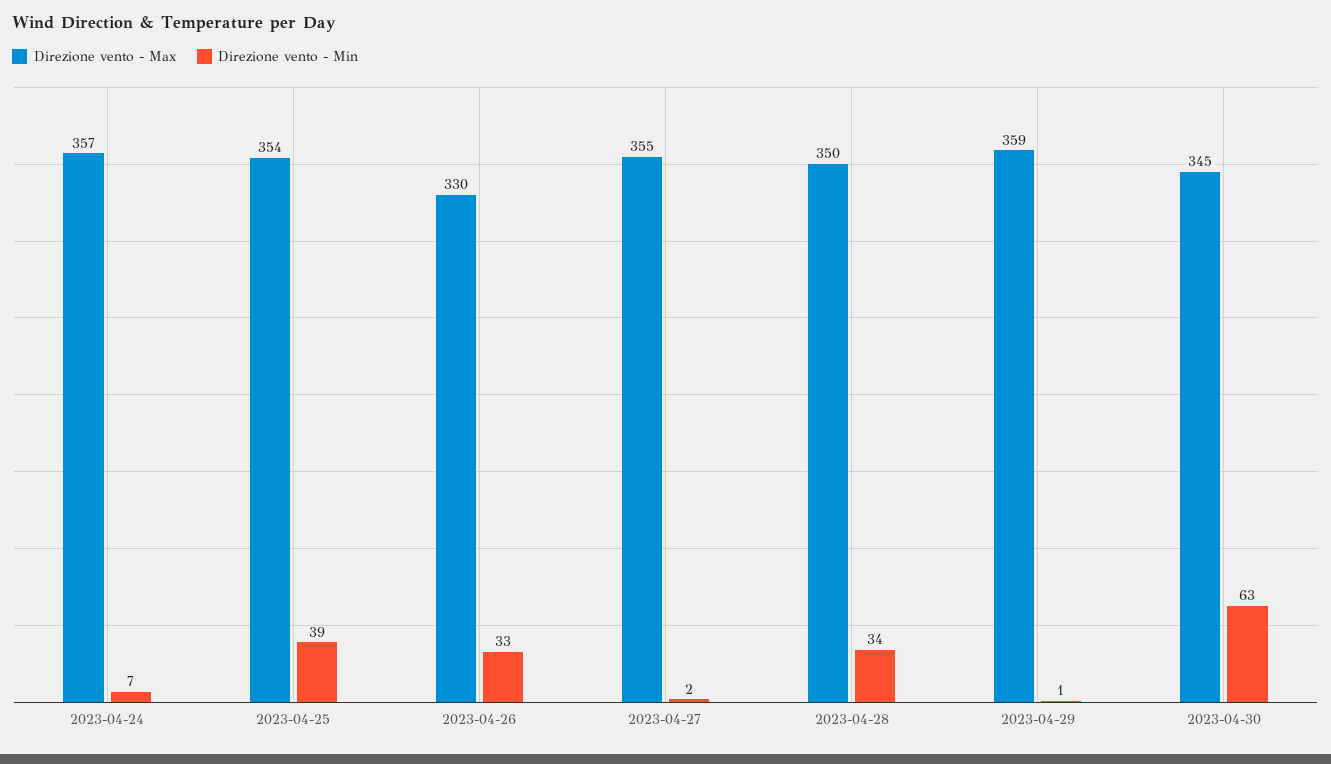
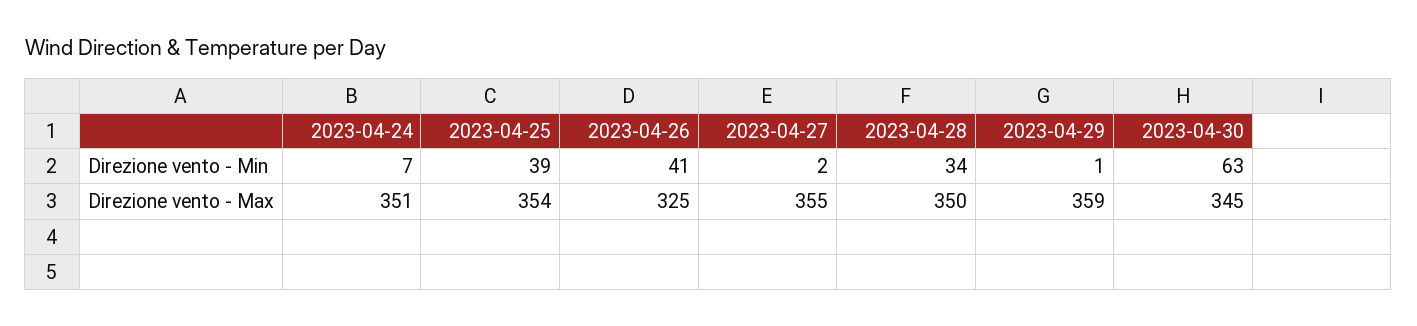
Direzione vento - Max, 2023-04-24: 357 -> 351
Direzione vento - Max, 2023-04-26: 330 -> 325
Direzione vento - Min, 2023-04-26: 33 -> 41

